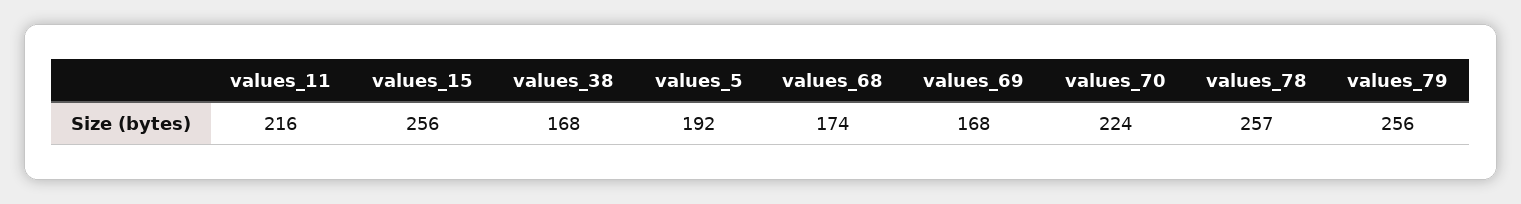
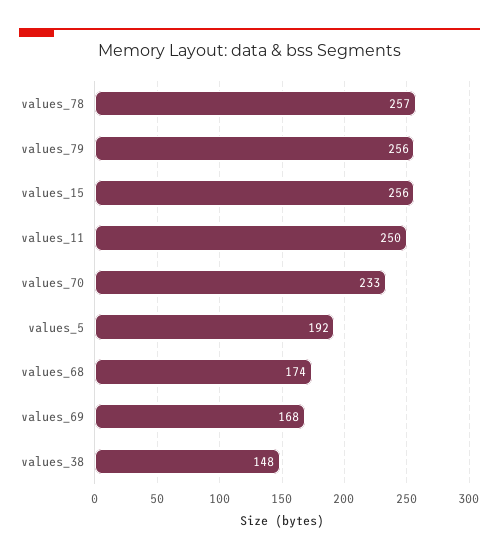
values_11: 216 -> 250
values_38: 168 -> 148
values_70: 224 -> 233

